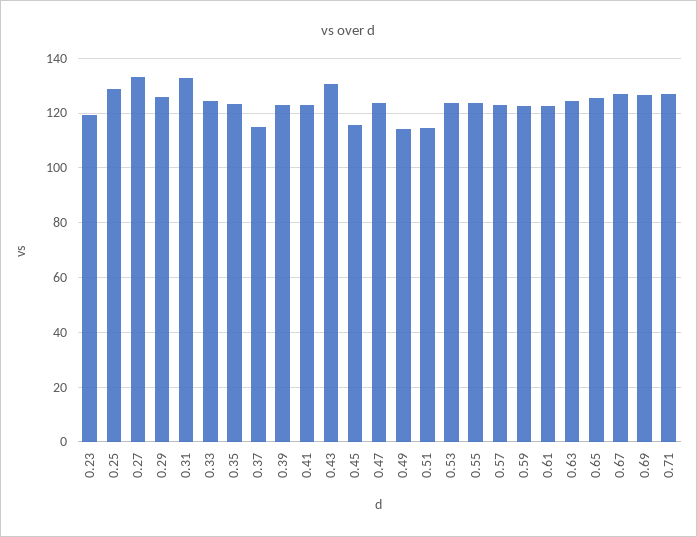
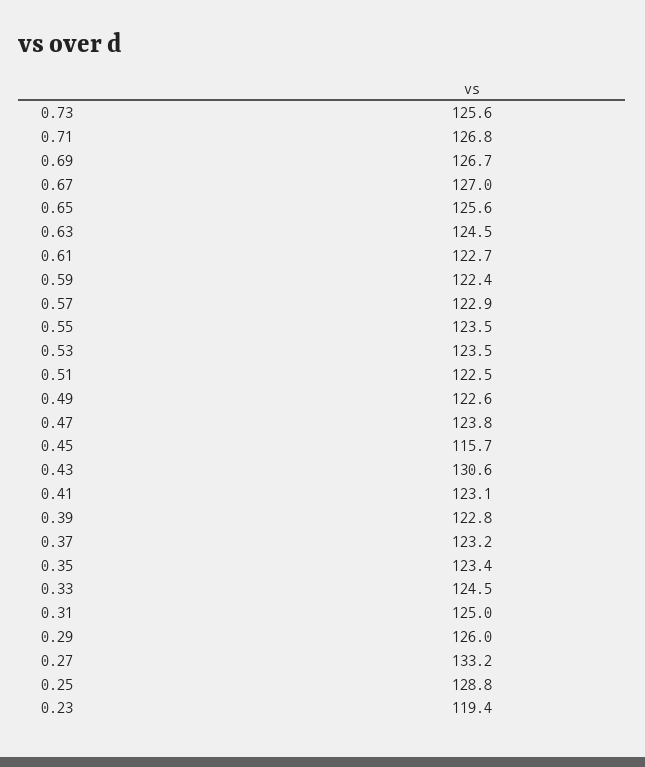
0.31: 132.5 -> 125
0.37: 115 -> 123.2
0.49: 115 -> 122.6
0.51: 115 -> 122.5
0.73: none -> 125.6

